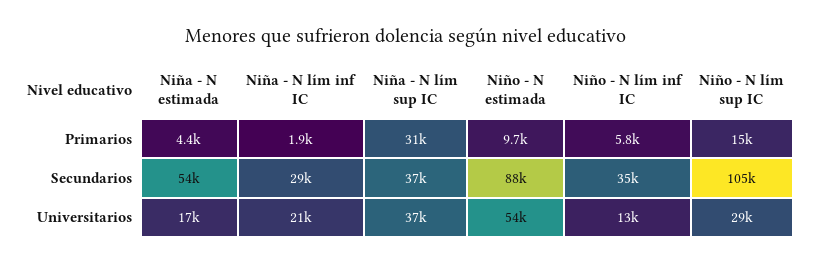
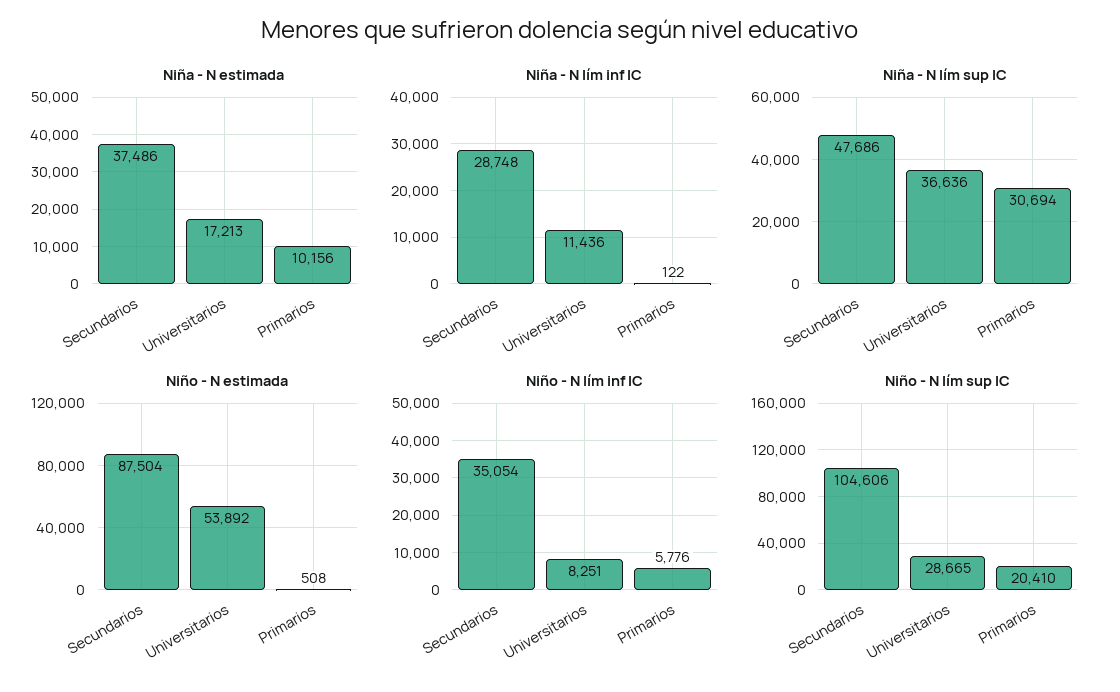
Niña - N estimada, Primarios: 4400 -> 10156
Niña - N lím inf IC, Primarios: 1900 -> 122
Niño - N estimada, Primarios: 9700 -> 508
Niño - N lím sup IC, Primarios: 15000 -> 20410
Niña - N estimada, Secundarios: 54000 -> 37486
Niña - N lím sup IC, Secundarios: 37000 -> 47686
Niña - N lím inf IC, Universitarios: 21000 -> 11436
Niño - N lím inf IC, Universitarios: 13000 -> 8251

